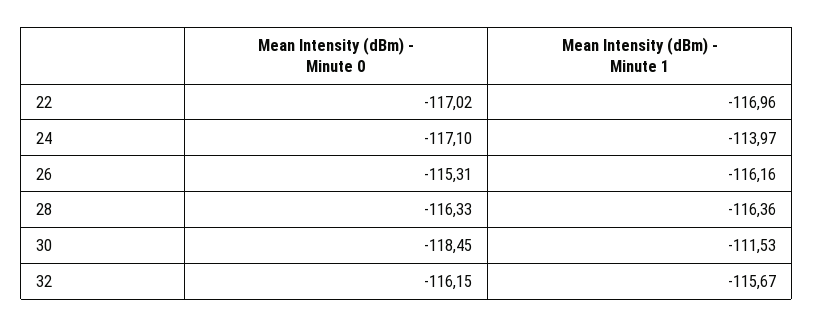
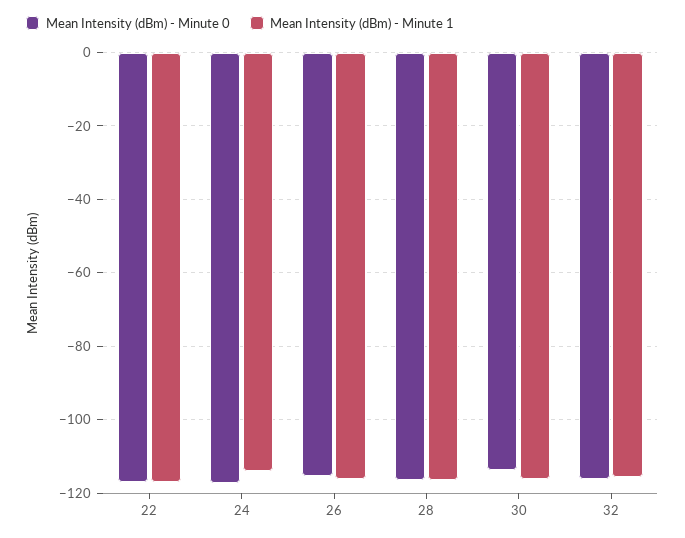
Mean Intensity (dBm) - Minute 0, 30: -118.45 -> -114
Mean Intensity (dBm) - Minute 1, 30: -111.53 -> -116

